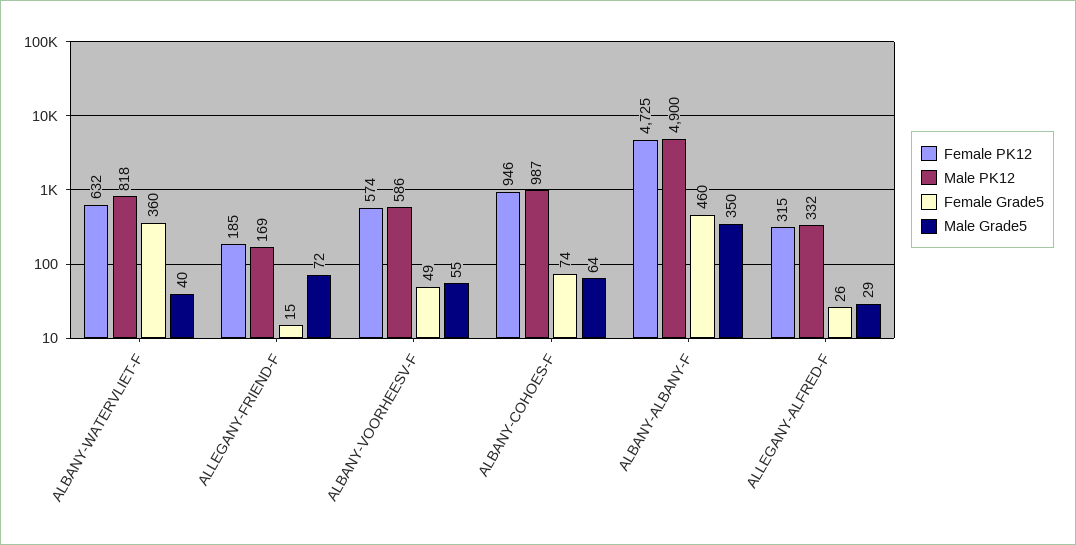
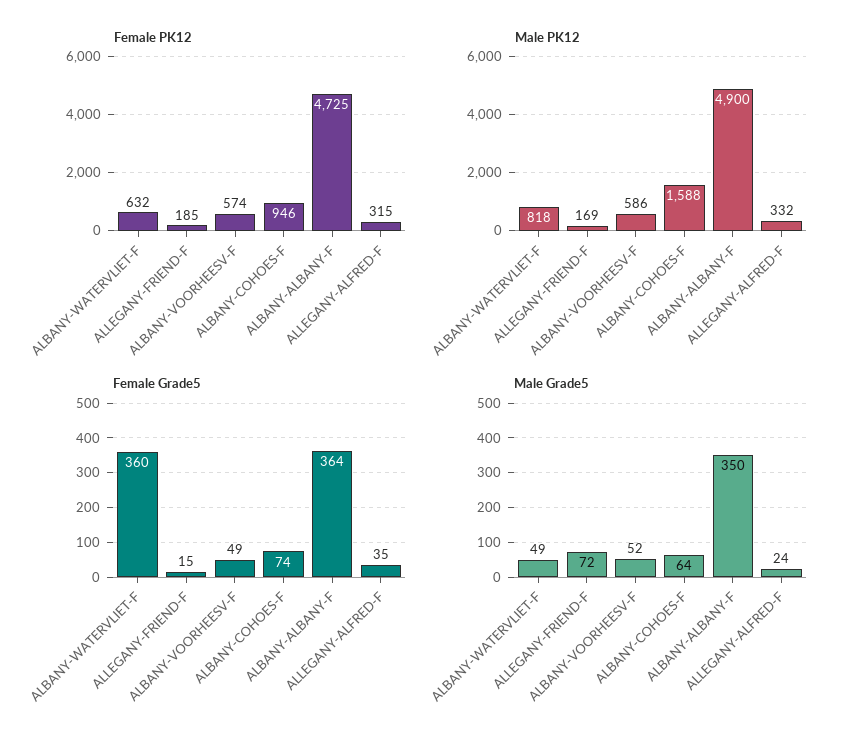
Male Grade5, ALBANY-WATERVLIET-F: 40 -> 49
Male Grade5, ALBANY-VOORHEESV-F: 55 -> 52
Male PK12, ALBANY-COHOES-F: 987 -> 1588
Female Grade5, ALBANY-ALBANY-F: 460 -> 364
Female Grade5, ALLEGANY-ALFRED-F: 26 -> 35
Male Grade5, ALLEGANY-ALFRED-F: 29 -> 24

